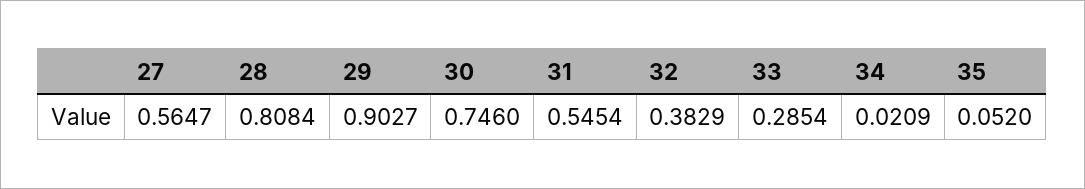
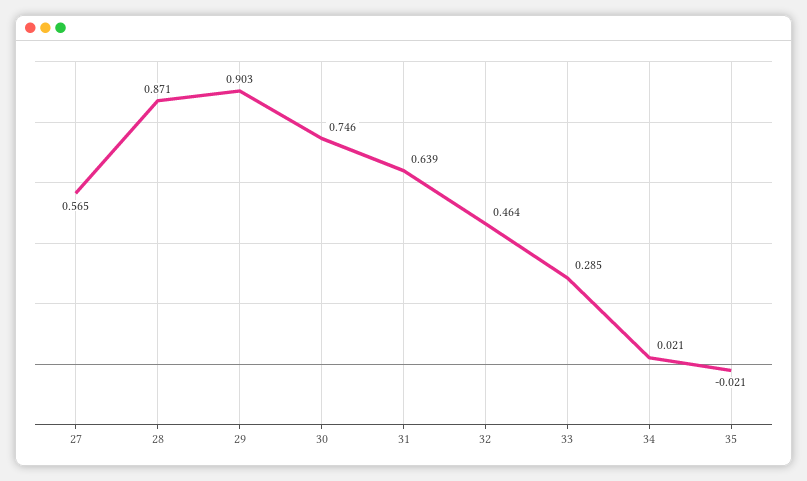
28: 0.8084 -> 0.871
31: 0.5454 -> 0.639
32: 0.3829 -> 0.464
35: 0.052 -> -0.021

